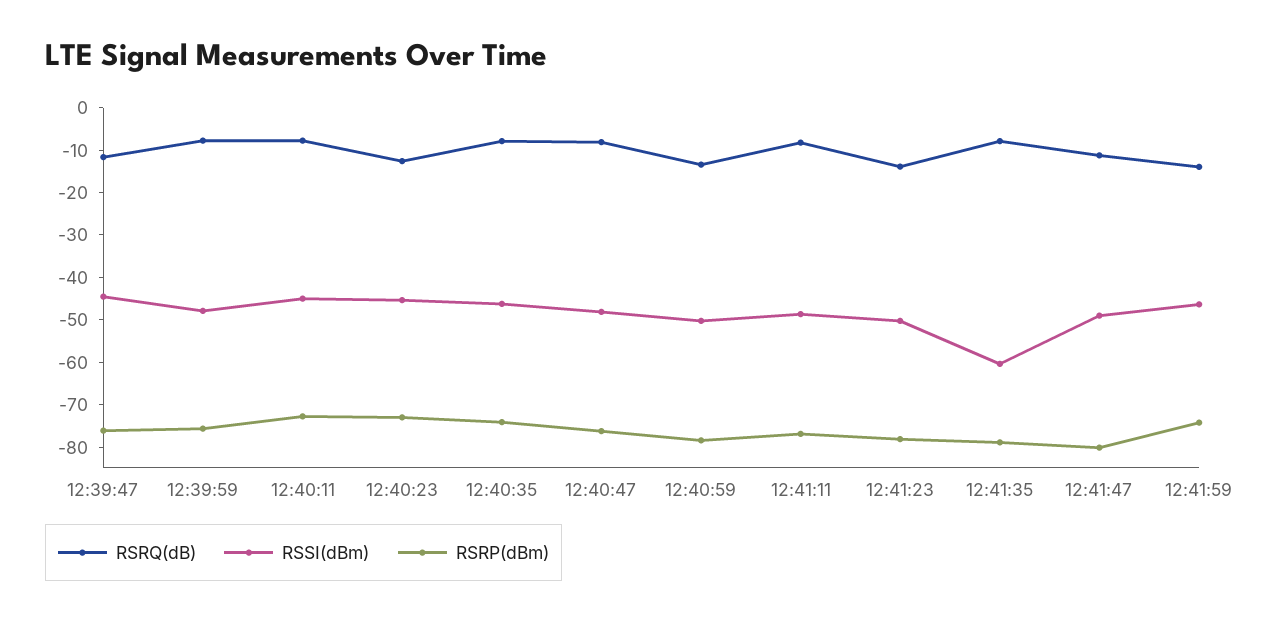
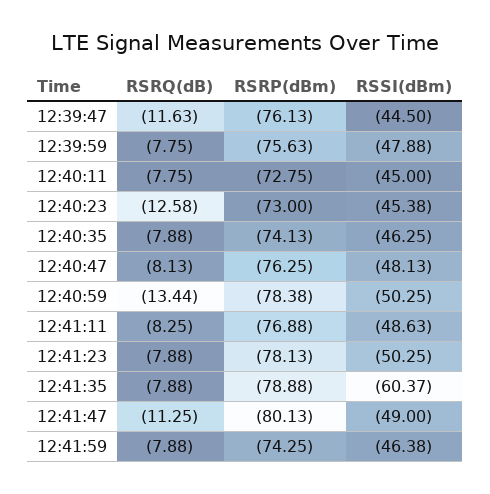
RSRQ(dB), 12:41:23: -14 -> -7.88
RSRQ(dB), 12:41:59: -14 -> -7.88

